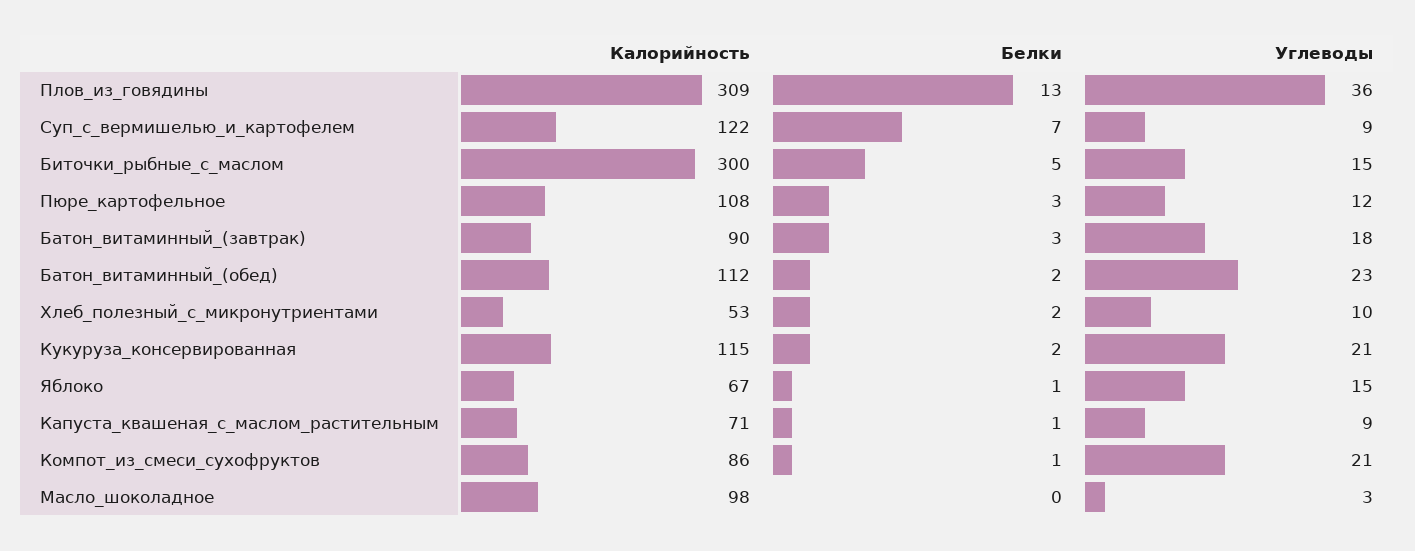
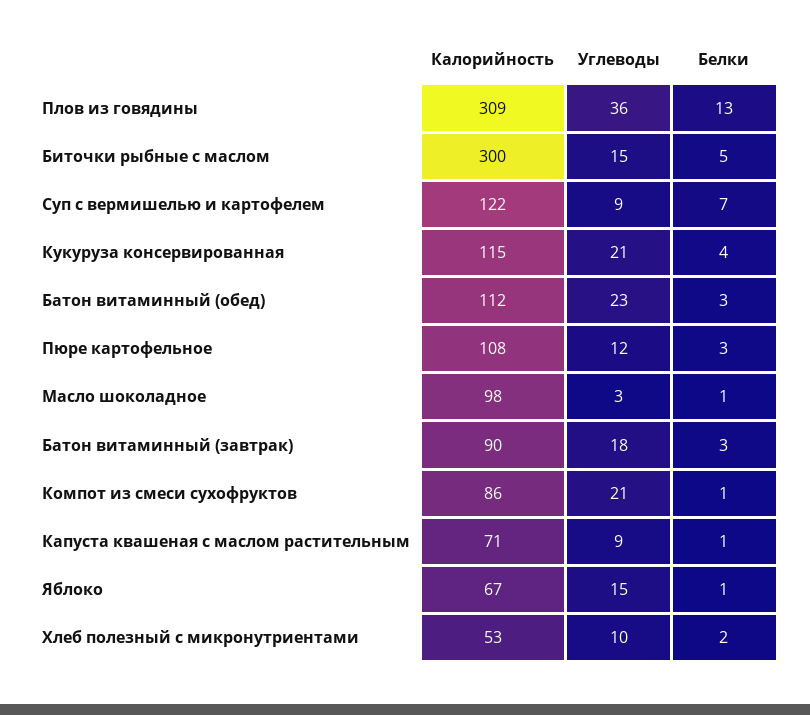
Белки, Батон_витаминный_(обед): 2 -> 3
Белки, Кукуруза_консервированная: 2 -> 4
Белки, Масло_шоколадное: 0 -> 1

